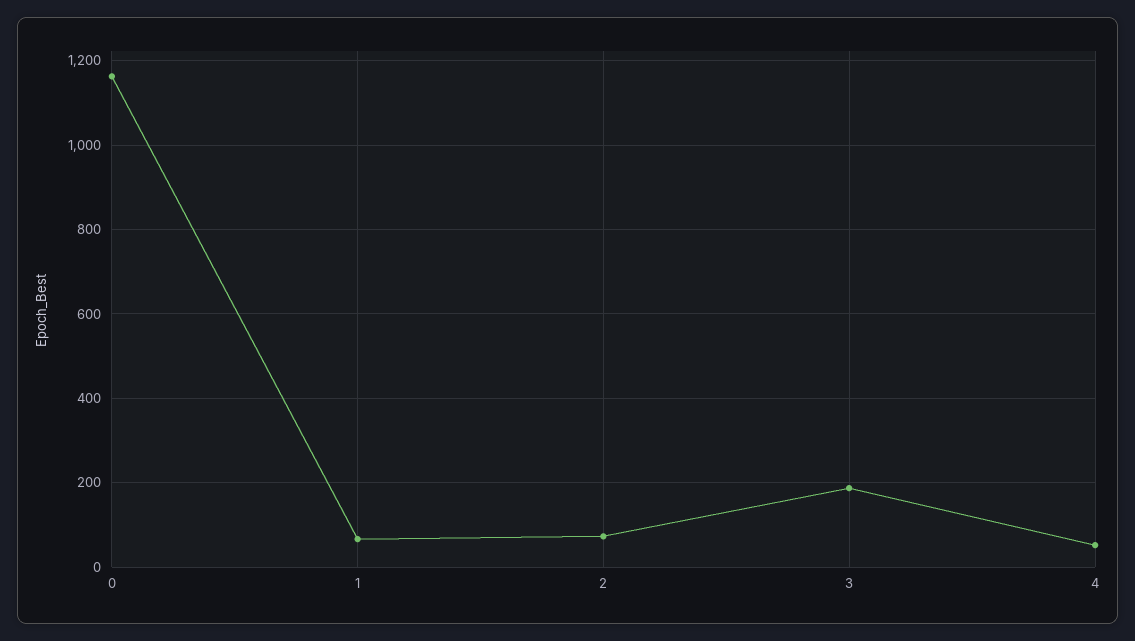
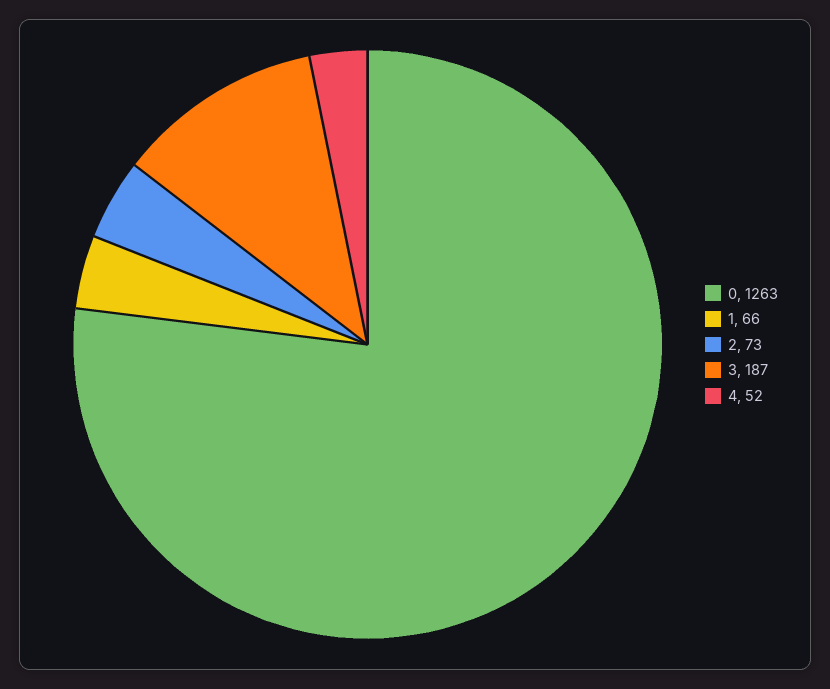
0: 1160 -> 1263

